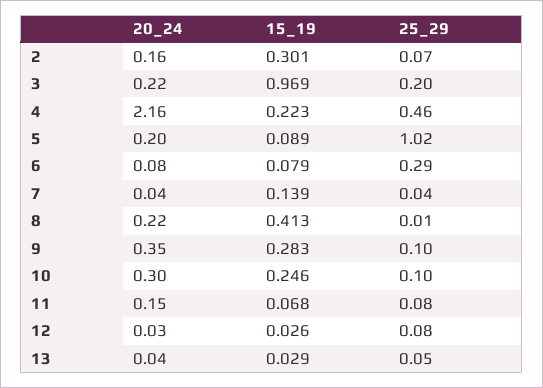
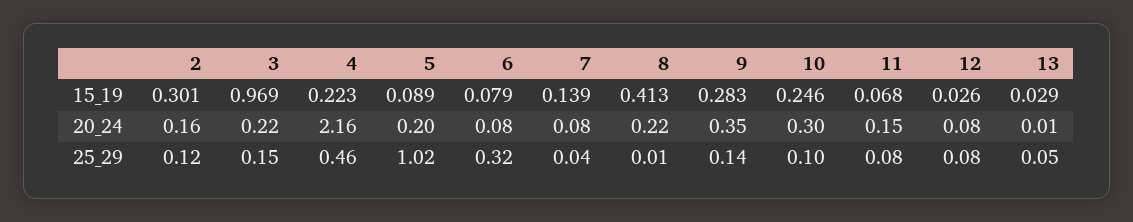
25_29, 2: 0.07 -> 0.12
25_29, 3: 0.2 -> 0.15
25_29, 6: 0.29 -> 0.32
20_24, 7: 0.04 -> 0.08
25_29, 9: 0.1 -> 0.14
20_24, 12: 0.03 -> 0.08
20_24, 13: 0.04 -> 0.01

